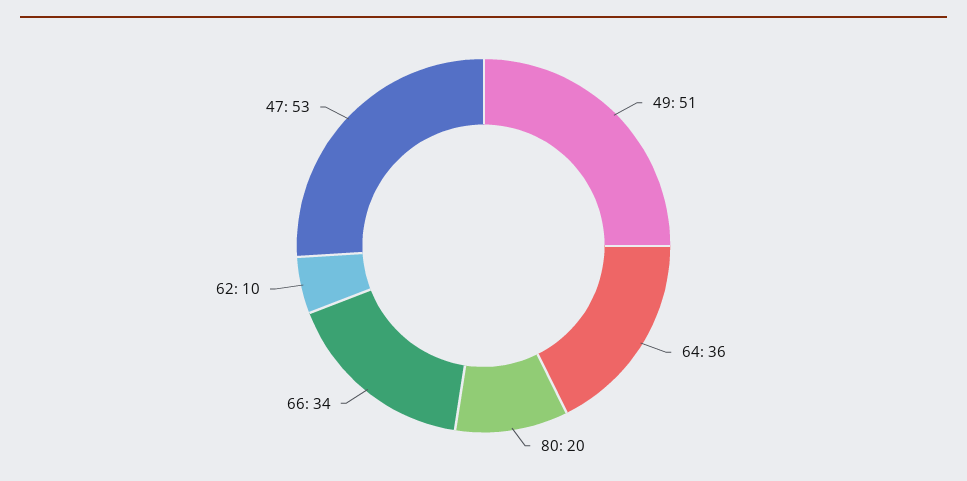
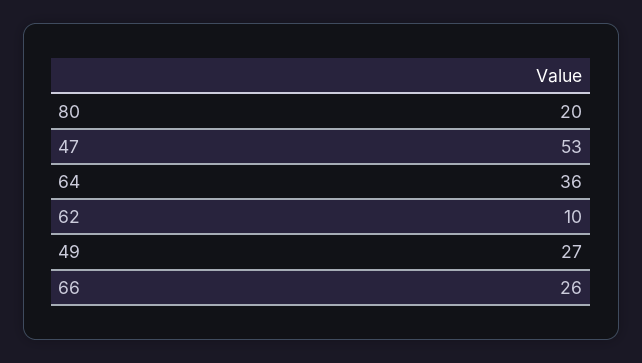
49: 51 -> 27
66: 34 -> 26

